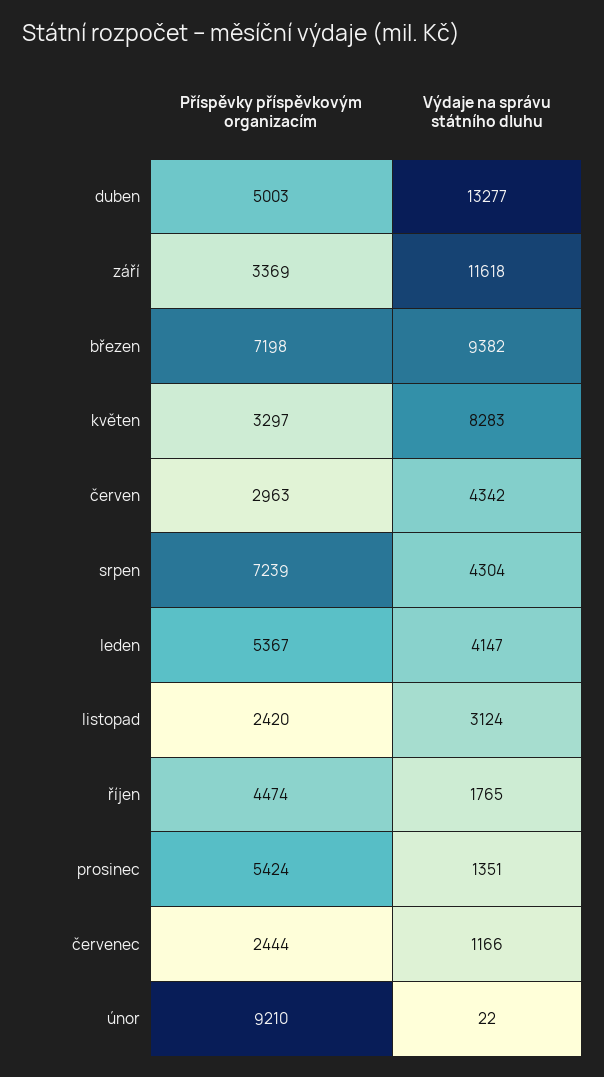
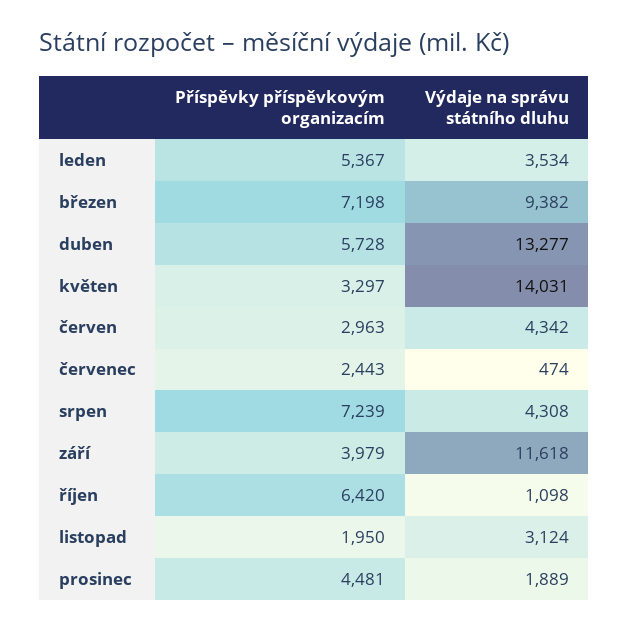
Příspěvky příspěvkovým organizacím, duben: 5003 -> 5728
Příspěvky příspěvkovým organizacím, září: 3369 -> 3979
Výdaje na správu státního dluhu, květen: 8283 -> 14031
Výdaje na správu státního dluhu, srpen: 4304 -> 4308
Výdaje na správu státního dluhu, leden: 4147 -> 3534
Příspěvky příspěvkovým organizacím, listopad: 2420 -> 1950
Příspěvky příspěvkovým organizacím, říjen: 4474 -> 6420
Výdaje na správu státního dluhu, říjen: 1765 -> 1098
Příspěvky příspěvkovým organizacím, prosinec: 5424 -> 4481
Výdaje na správu státního dluhu, prosinec: 1351 -> 1889
Příspěvky příspěvkovým organizacím, červenec: 2444 -> 2443
Výdaje na správu státního dluhu, červenec: 1166 -> 474
Příspěvky příspěvkovým organizacím, únor: 9210 -> none
Výdaje na správu státního dluhu, únor: 22 -> none

